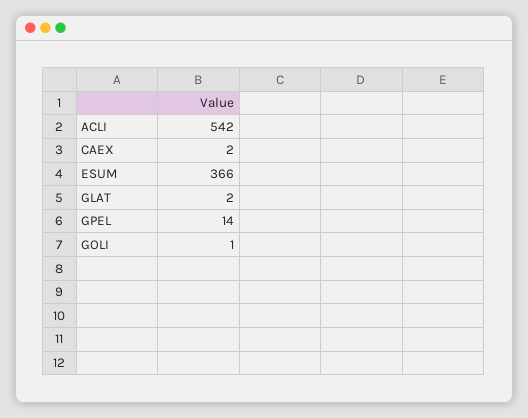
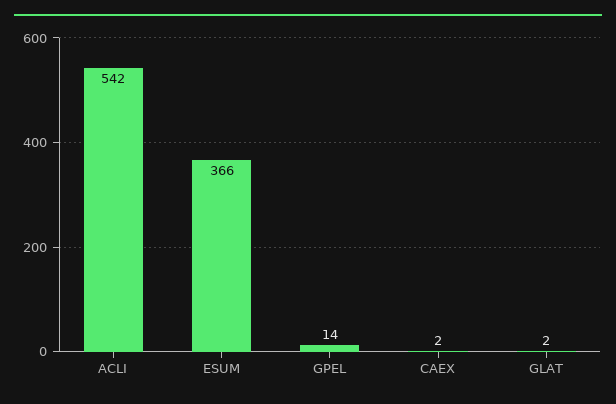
GOLI: 1 -> none

